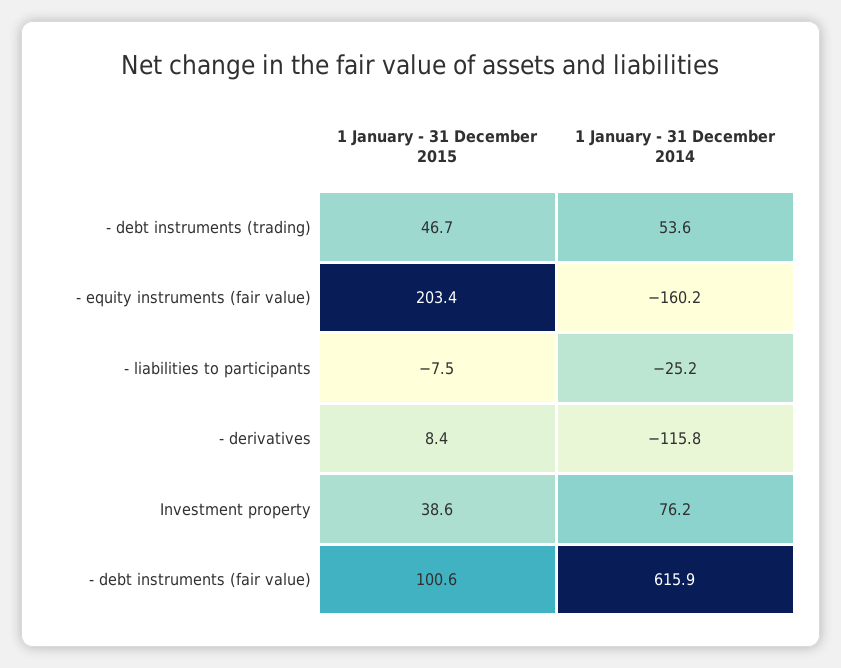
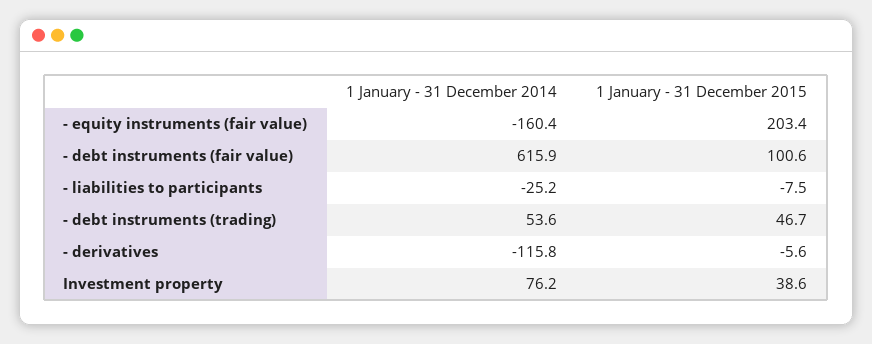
1 January - 31 December 2014, - equity instruments (fair value): -160.2 -> -160.4
1 January - 31 December 2015, - derivatives: 8.4 -> -5.6

